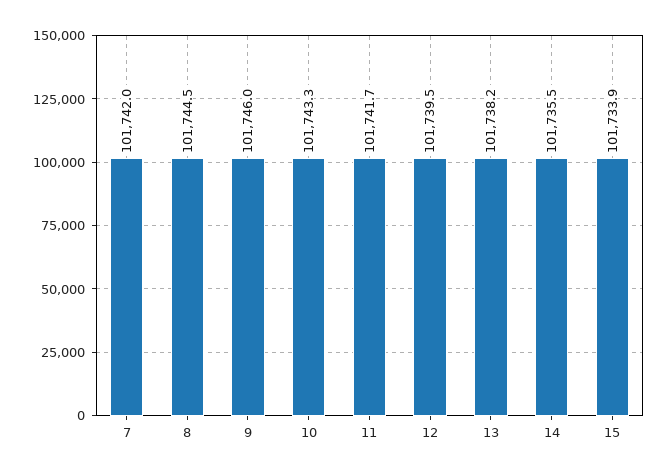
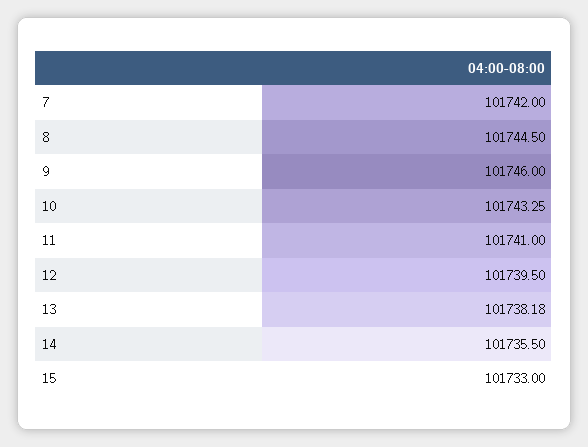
11: 101741.7 -> 101741
15: 101733.9 -> 101733

